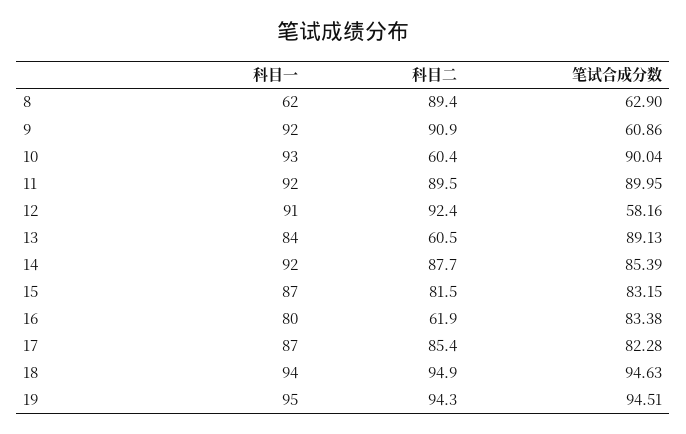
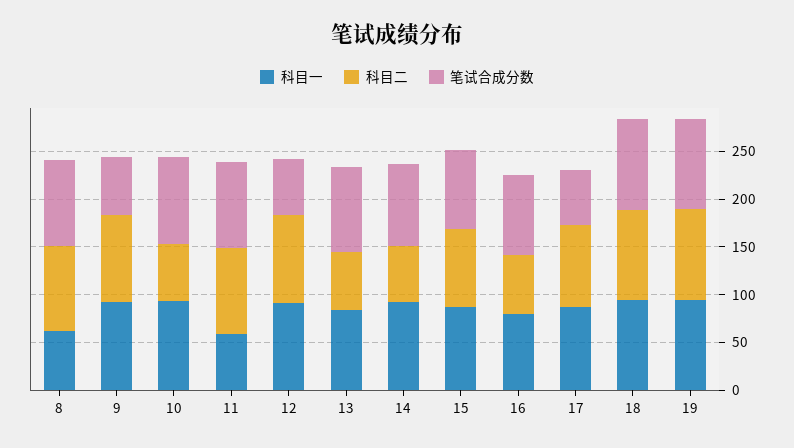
笔试合成分数, 8: 62.9 -> 90
科目一, 11: 92 -> 60
科目二, 14: 87.7 -> 60
笔试合成分数, 17: 82.28 -> 60

